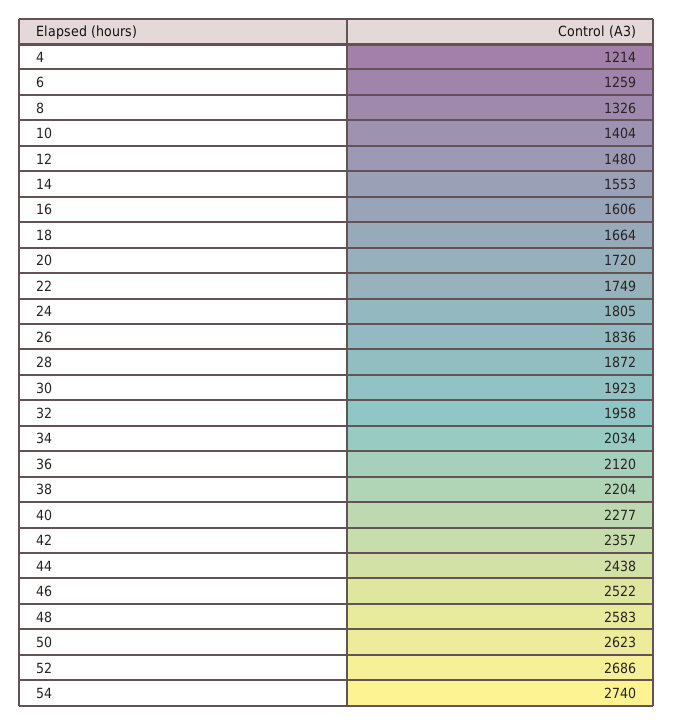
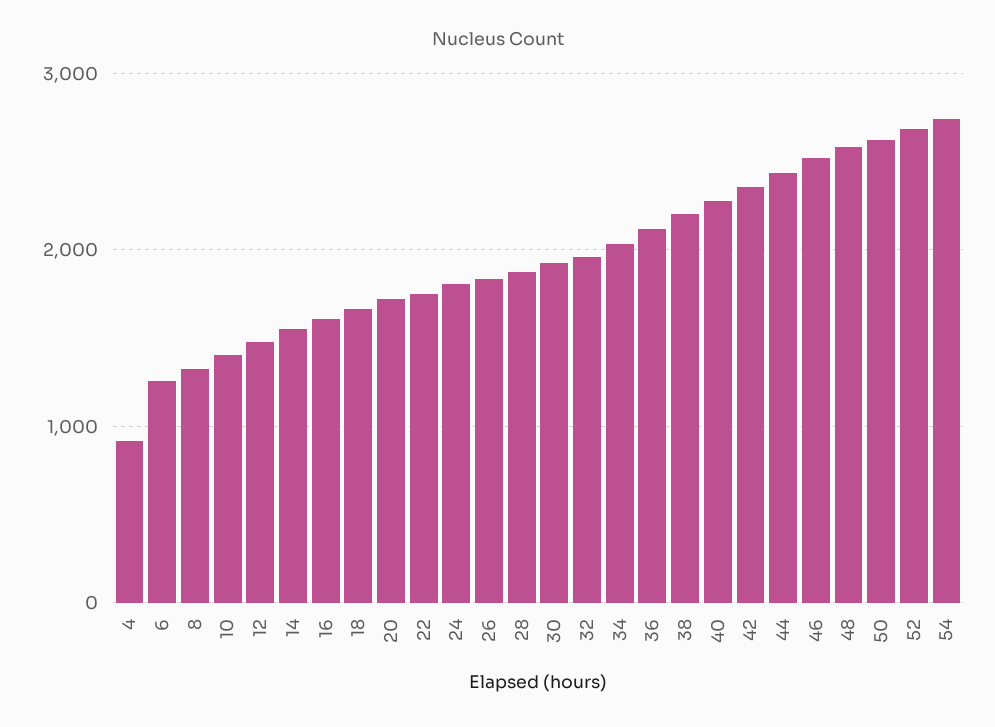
4: 1214 -> 900

